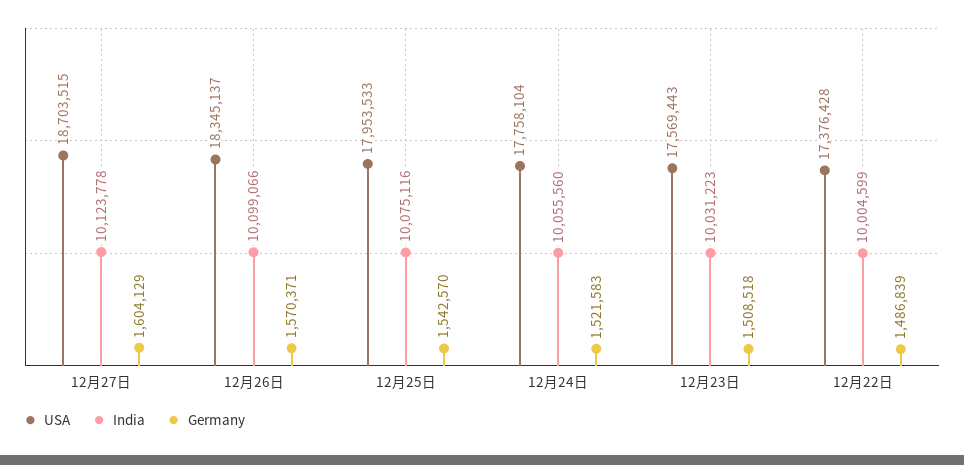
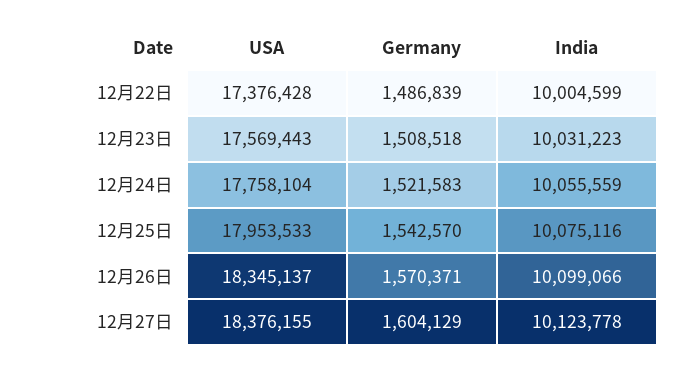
USA, 12月27日: 18703515 -> 18376155
India, 12月24日: 10055560 -> 10055559

